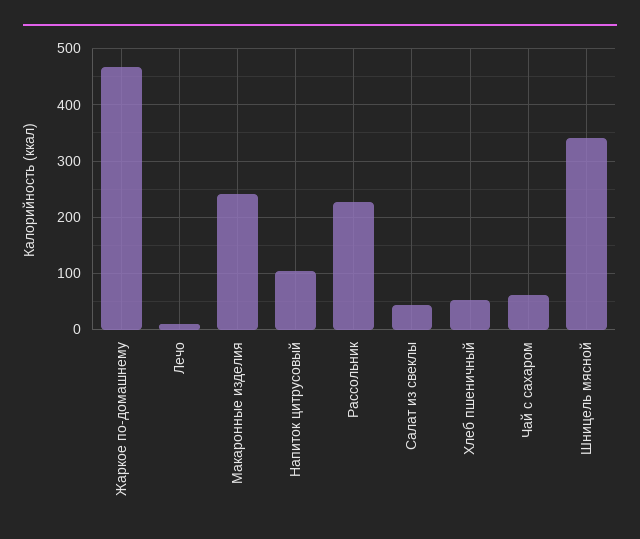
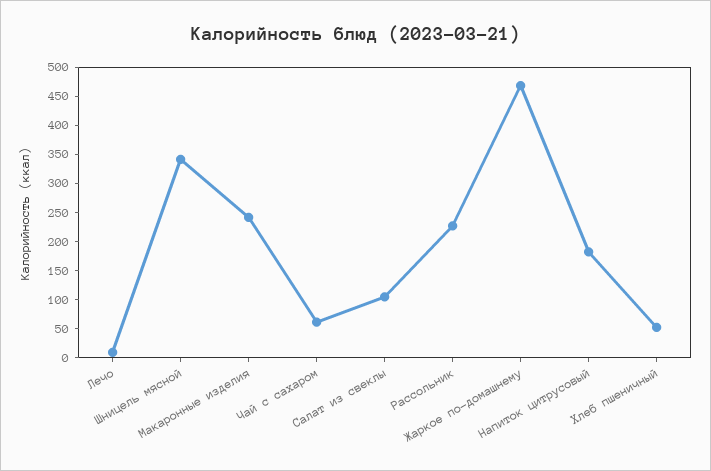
Напиток цитрусовый: 100 -> 175
Салат из свеклы: 40 -> 100

